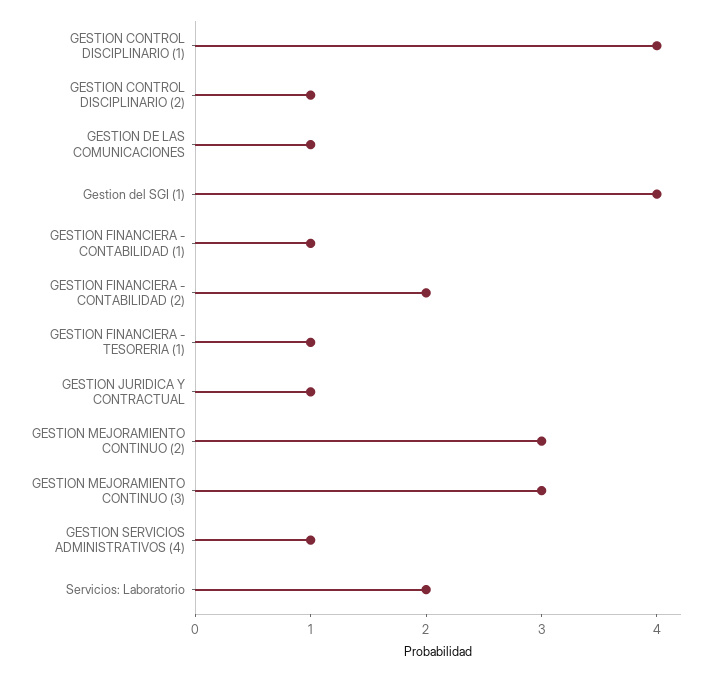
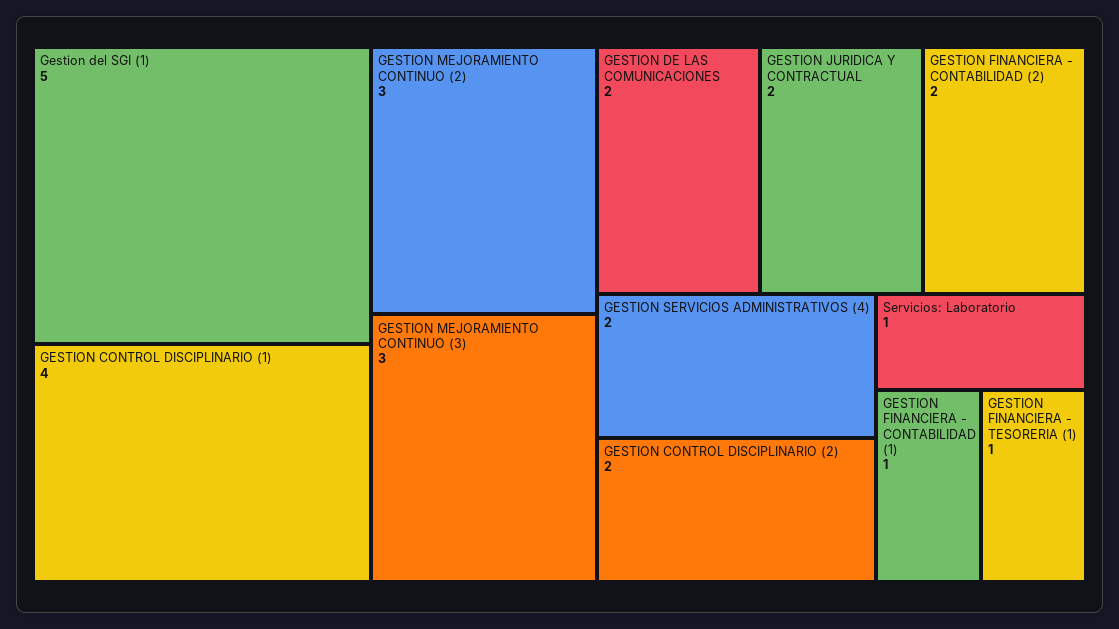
GESTION CONTROL DISCIPLINARIO (2): 1 -> 2
GESTION DE LAS COMUNICACIONES: 1 -> 2
Gestion del SGI (1): 4 -> 5
GESTION JURIDICA Y CONTRACTUAL: 1 -> 2
GESTION SERVICIOS ADMINISTRATIVOS (4): 1 -> 2
Servicios: Laboratorio: 2 -> 1

